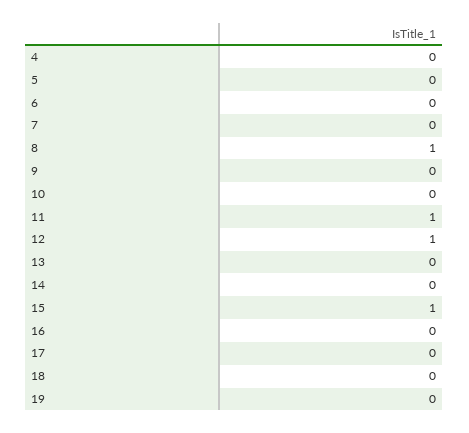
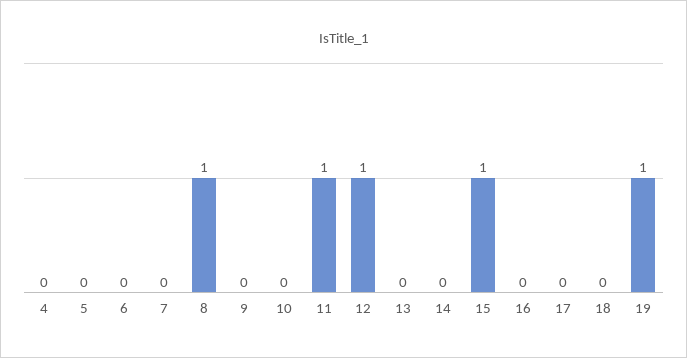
19: 0 -> 1

